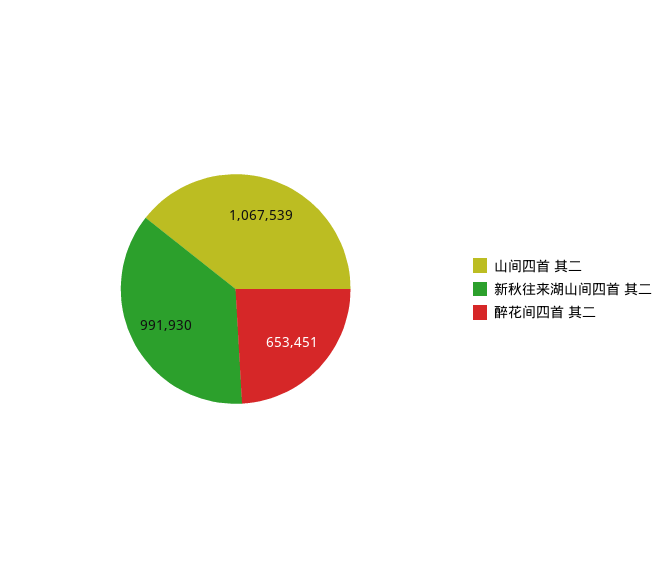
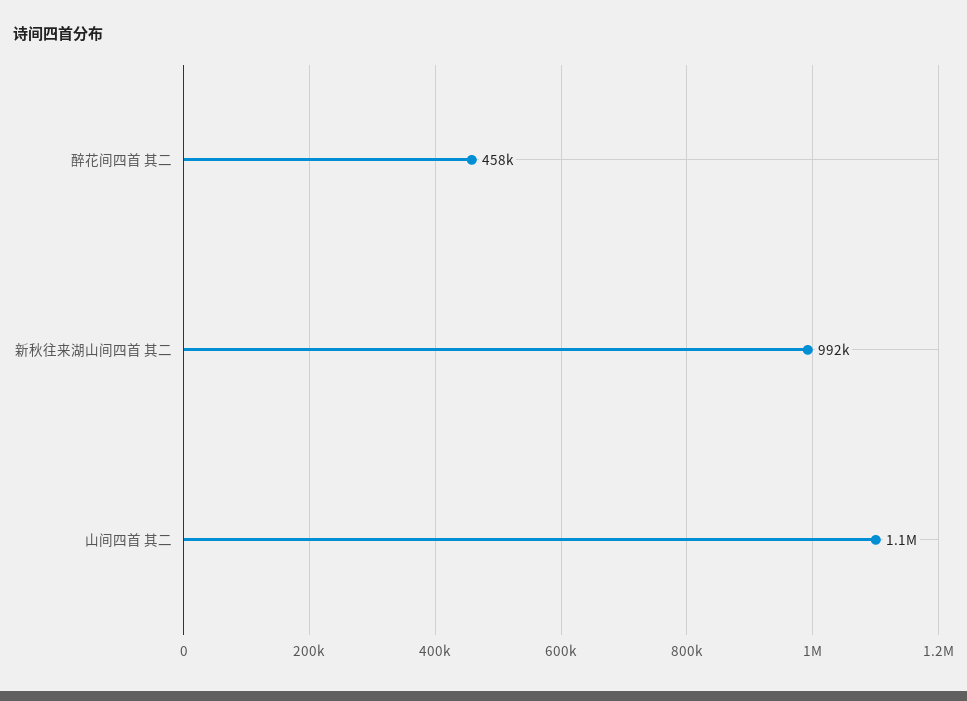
醉花间四首 其二: 653451 -> 458000

